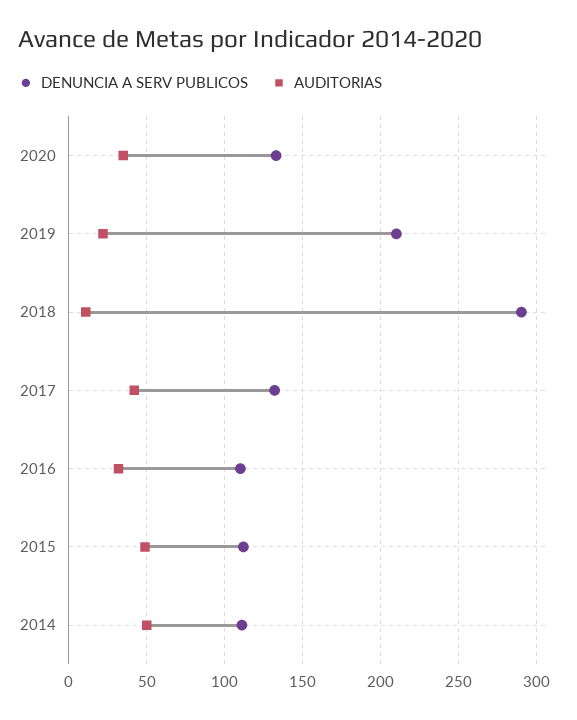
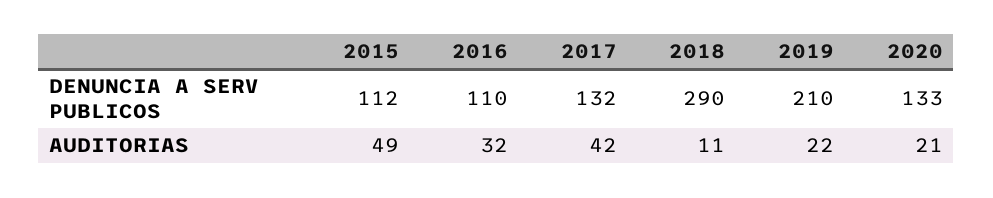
AUDITORIAS, 2020: 35 -> 21
DENUNCIA A SERV PUBLICOS, 2014: 110 -> none
AUDITORIAS, 2014: 50 -> none

